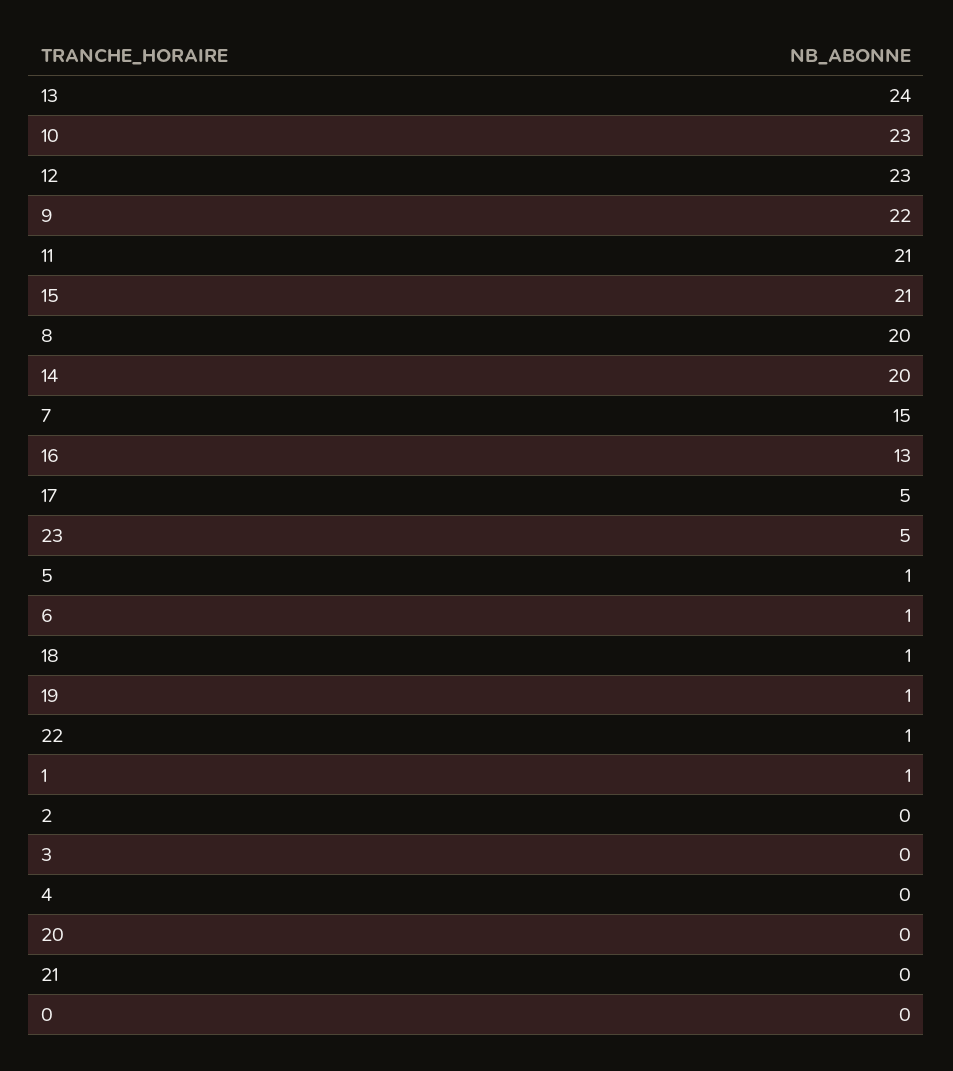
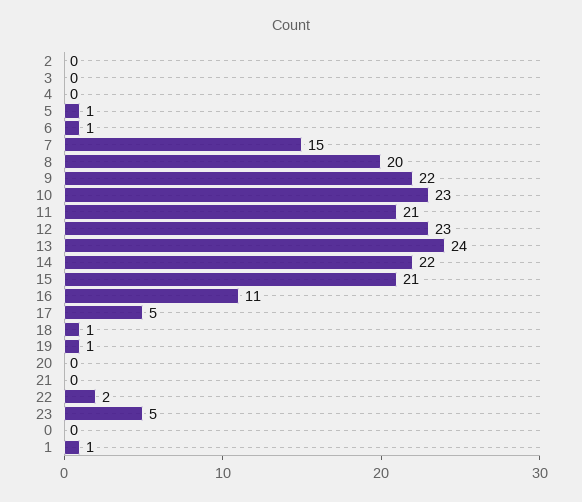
14: 20 -> 22
16: 13 -> 11
22: 1 -> 2

